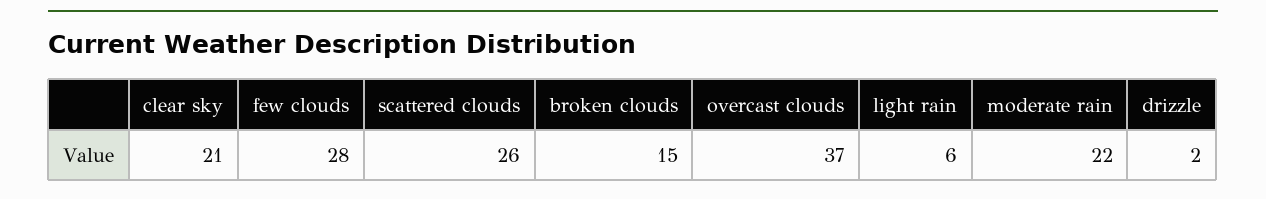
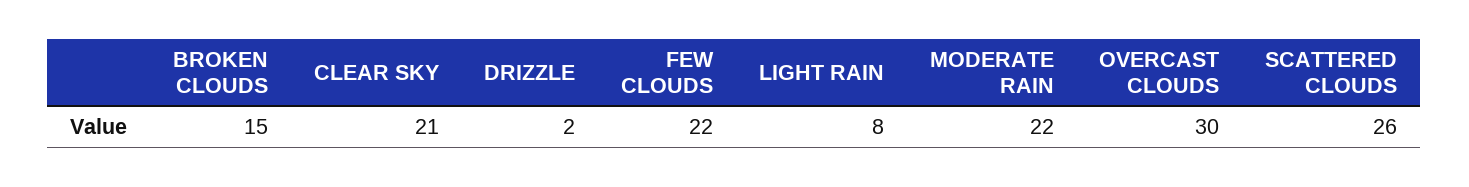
few clouds: 28 -> 22
overcast clouds: 37 -> 30
light rain: 6 -> 8

